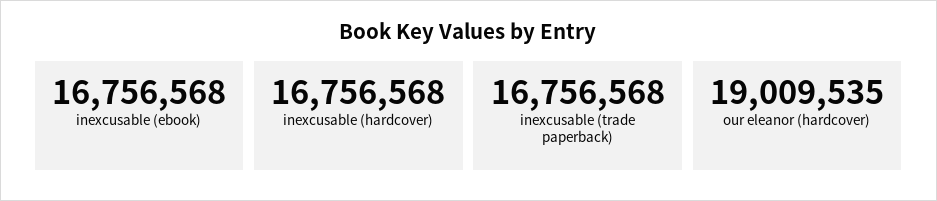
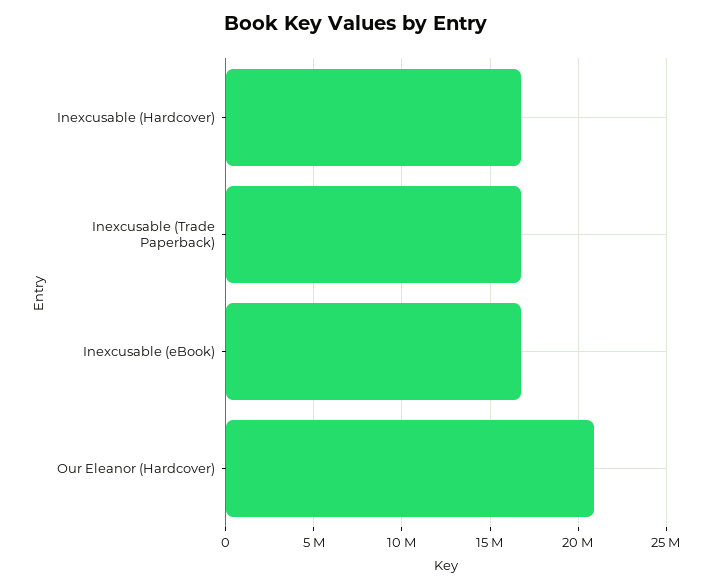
our eleanor (hardcover): 19009535 -> 21000000

